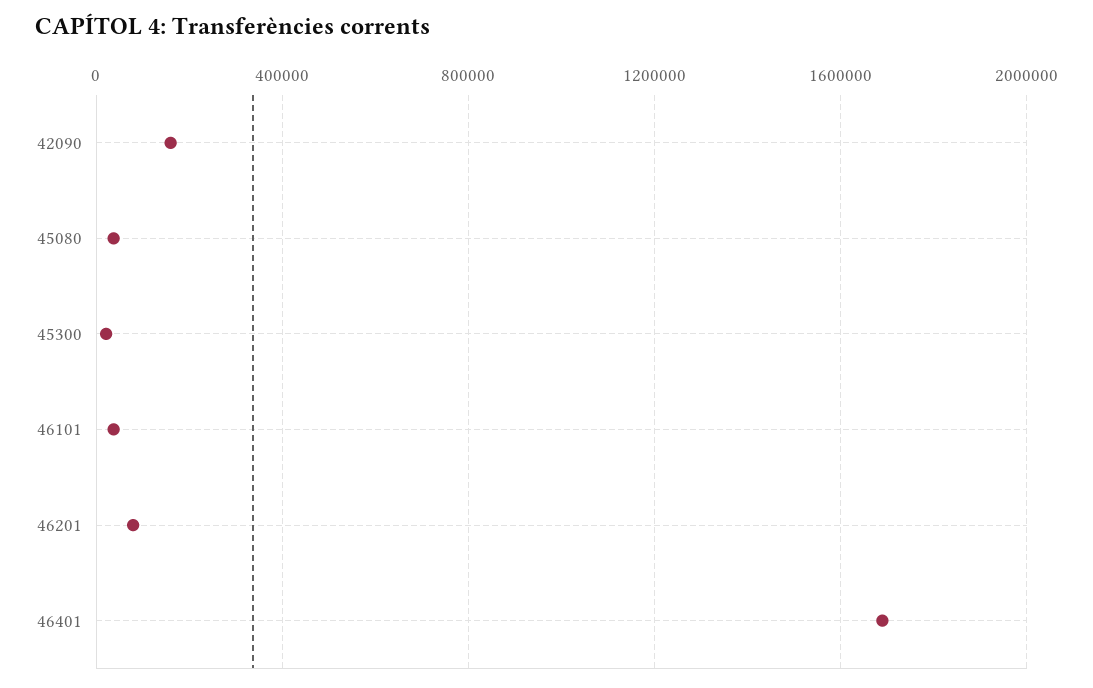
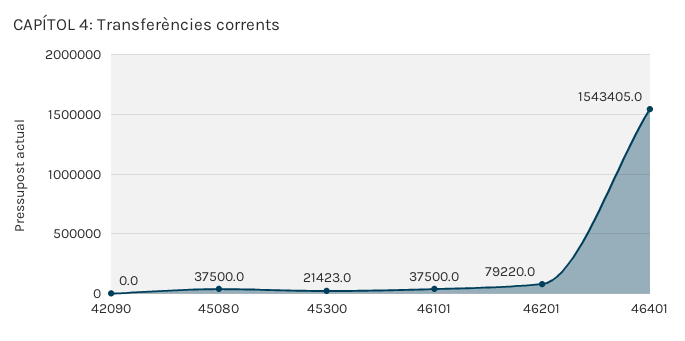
42090: 150000 -> 0
46401: 1700000 -> 1543405

